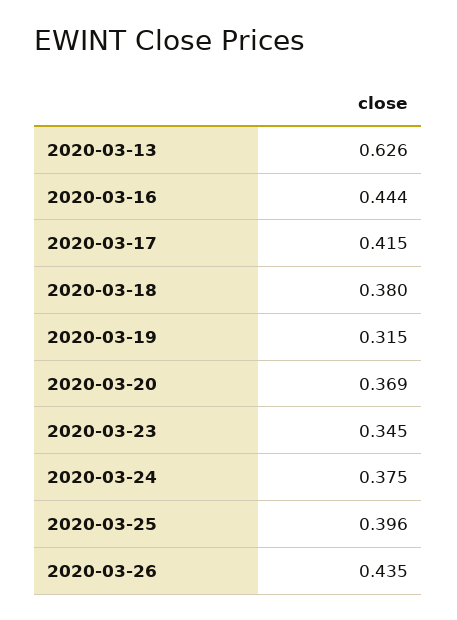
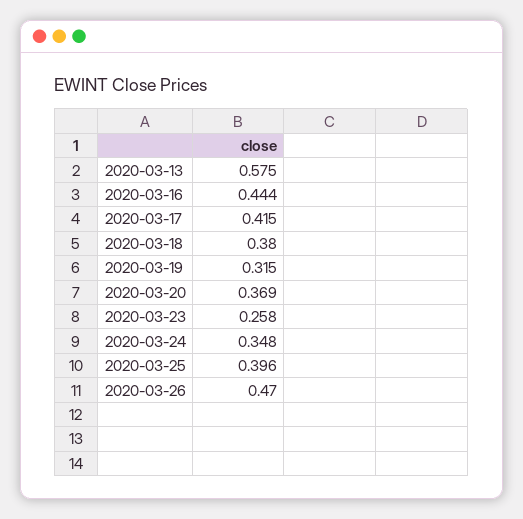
2020-03-13: 0.626 -> 0.575
2020-03-23: 0.345 -> 0.258
2020-03-24: 0.375 -> 0.348
2020-03-26: 0.435 -> 0.47

